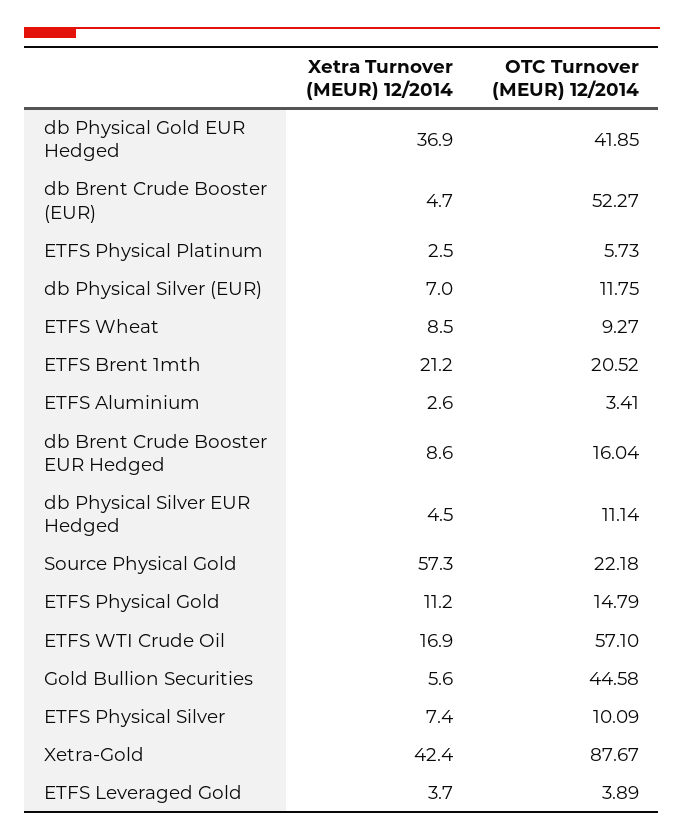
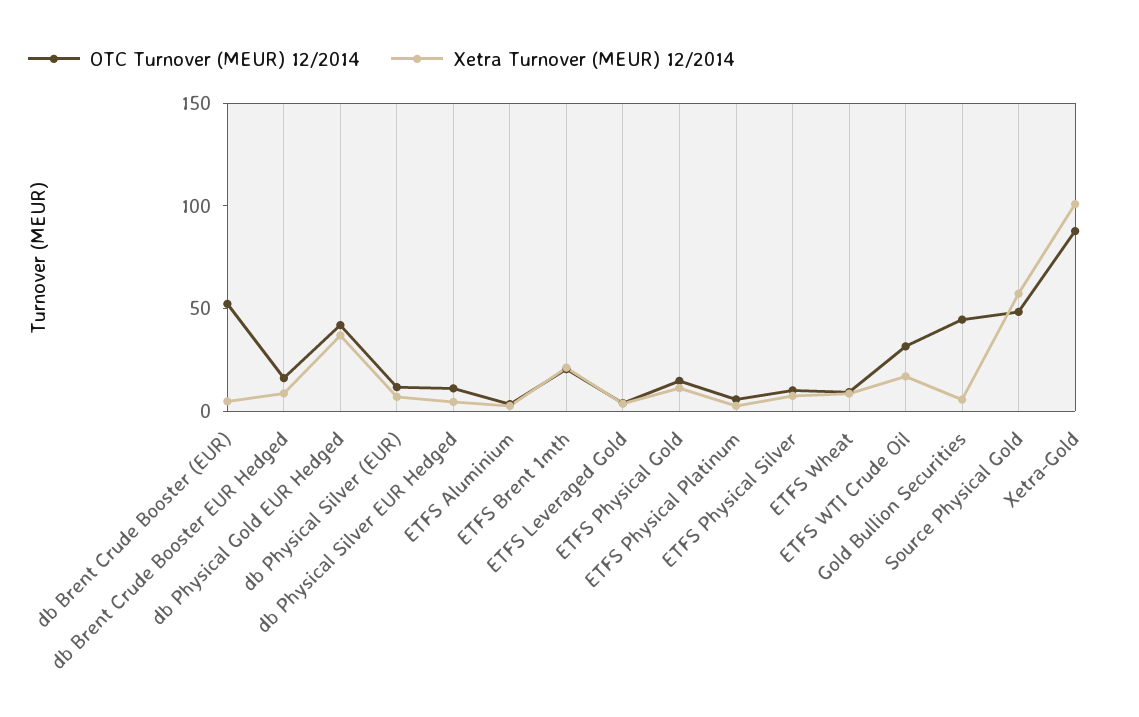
OTC Turnover (MEUR) 12/2014, Source Physical Gold: 22.18 -> 50
OTC Turnover (MEUR) 12/2014, ETFS WTI Crude Oil: 57.1 -> 30
Xetra Turnover (MEUR) 12/2014, Xetra-Gold: 42.4 -> 100

